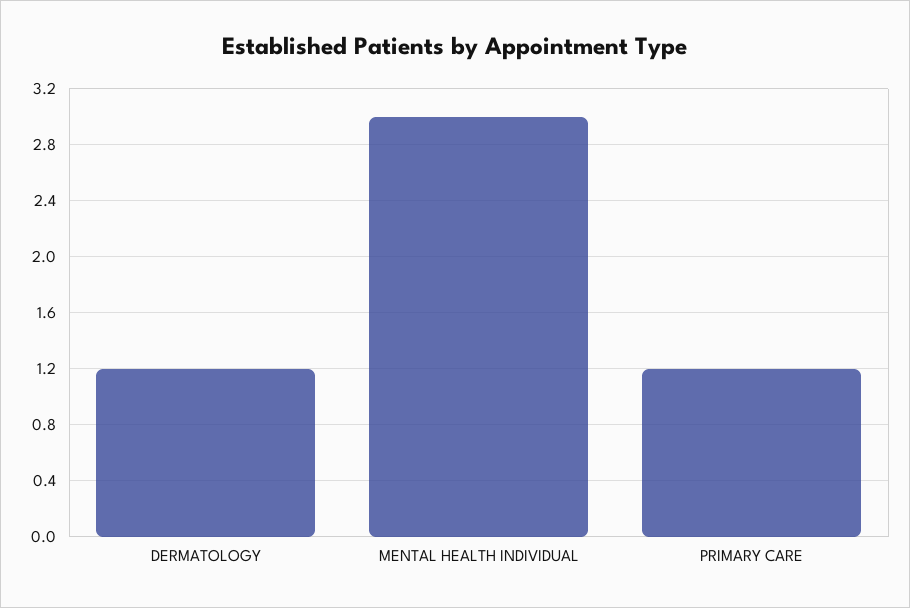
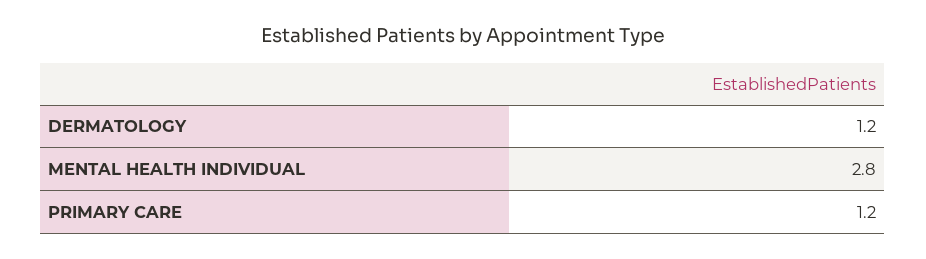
MENTAL HEALTH INDIVIDUAL: 3 -> 2.8

